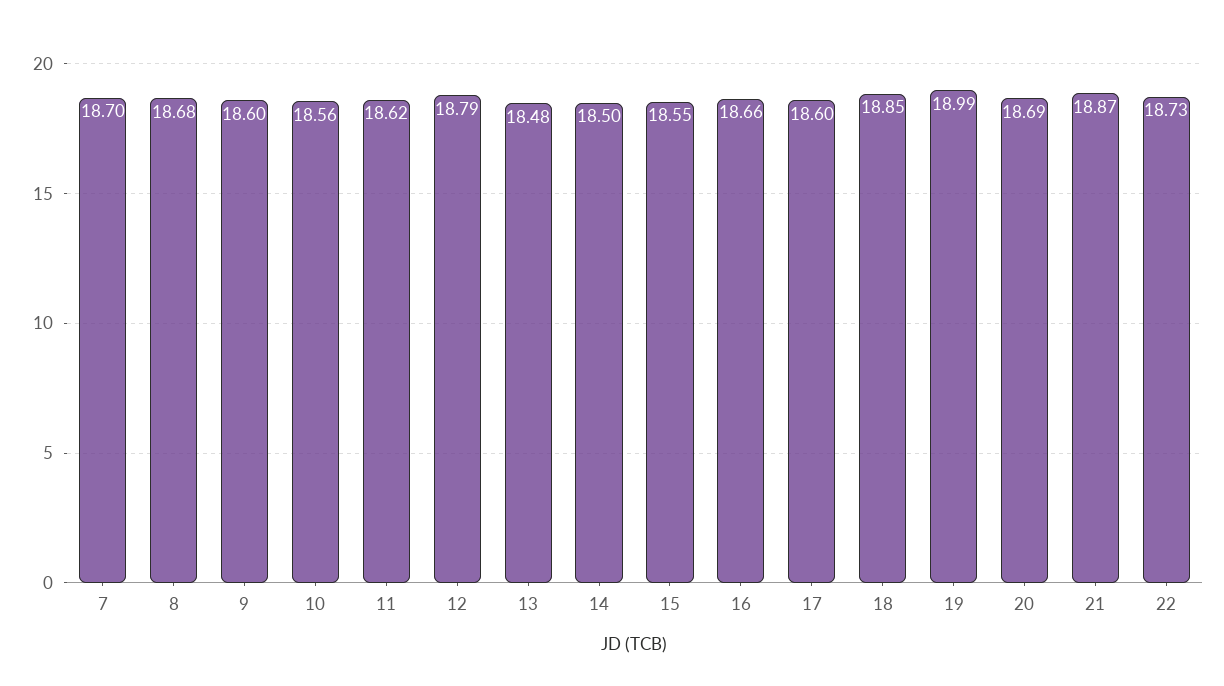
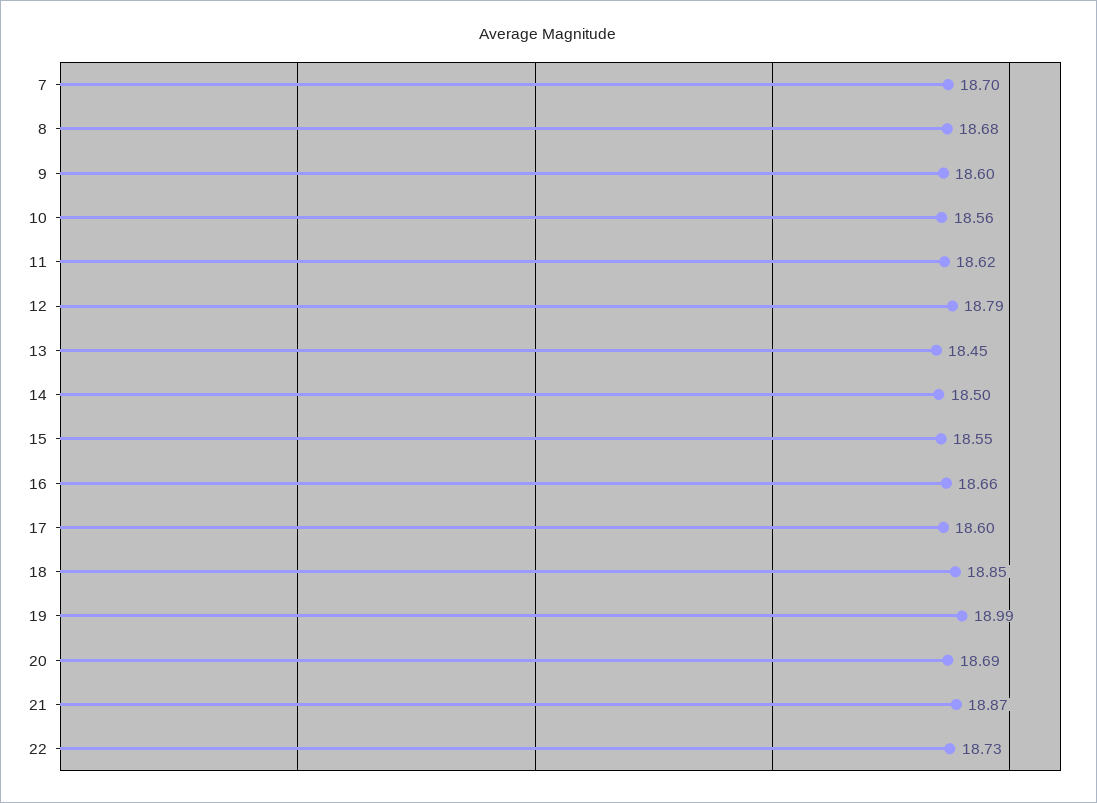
13: 18.48 -> 18.45

